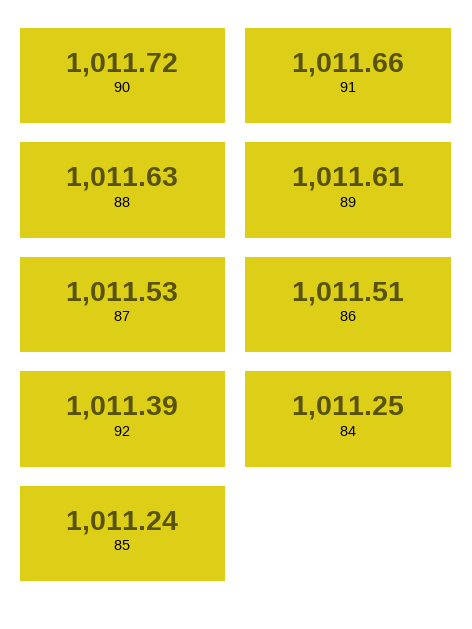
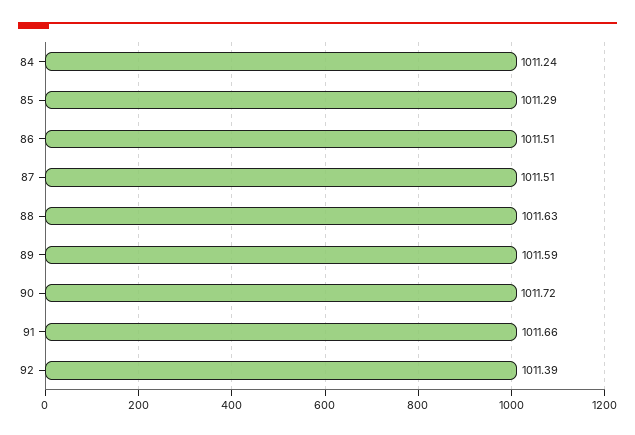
89: 1011.61 -> 1011.59
87: 1011.53 -> 1011.51
84: 1011.25 -> 1011.24
85: 1011.24 -> 1011.29

